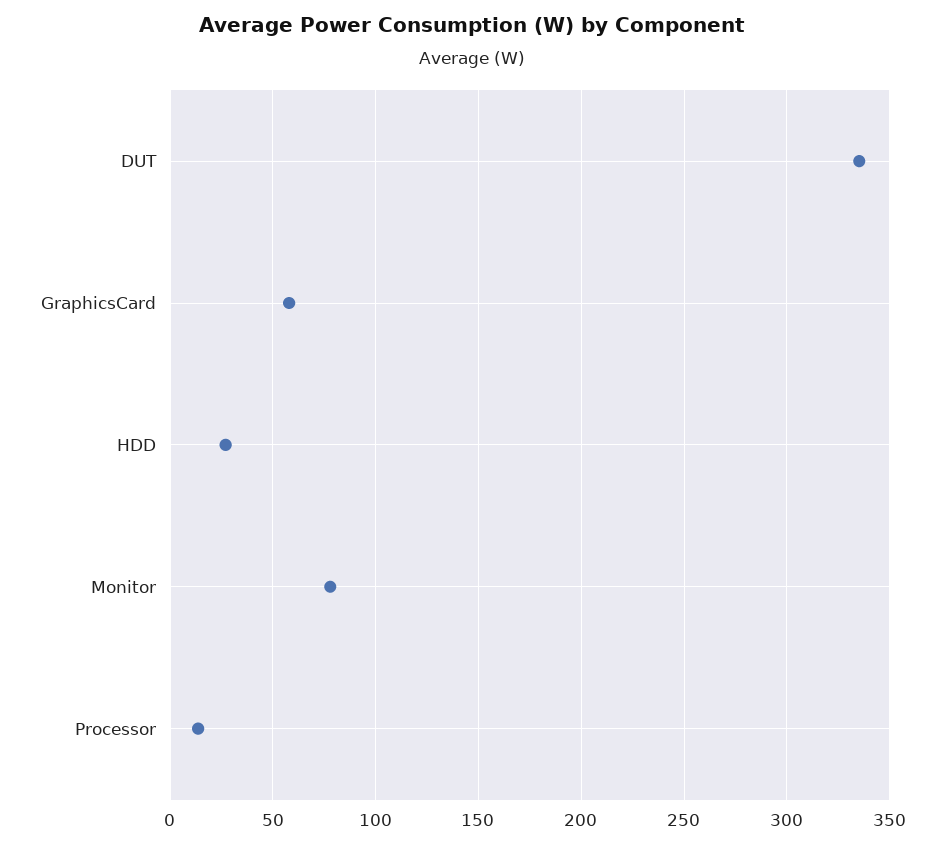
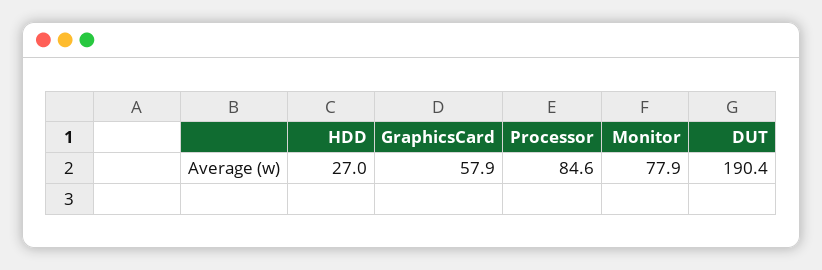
DUT: 335 -> 190.4
Processor: 15 -> 84.6

